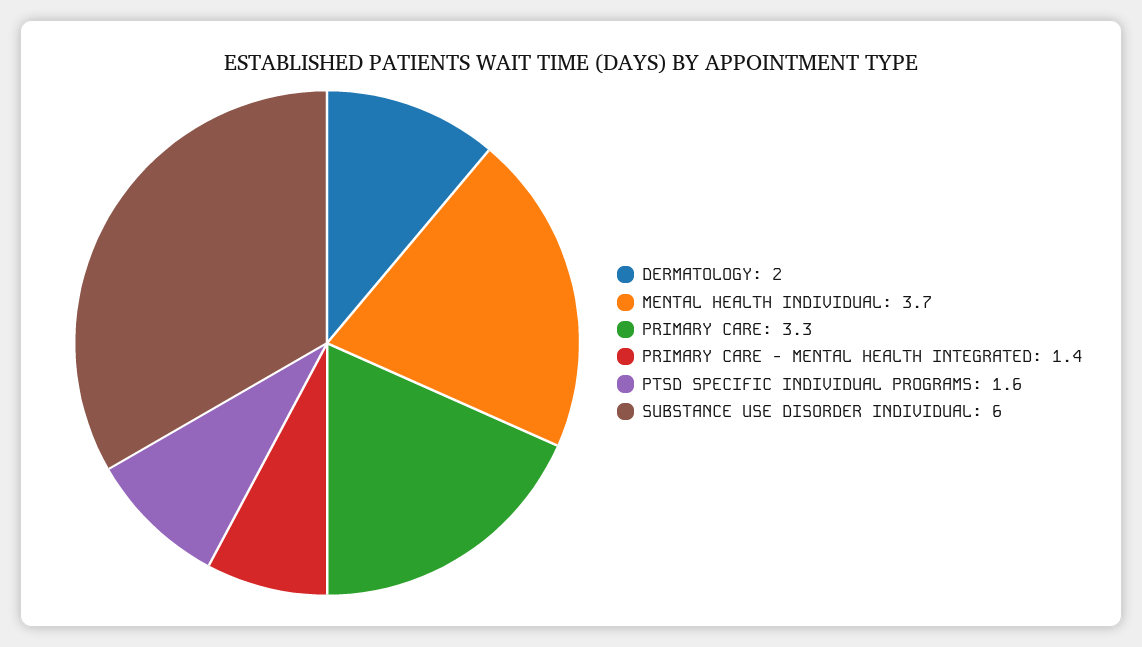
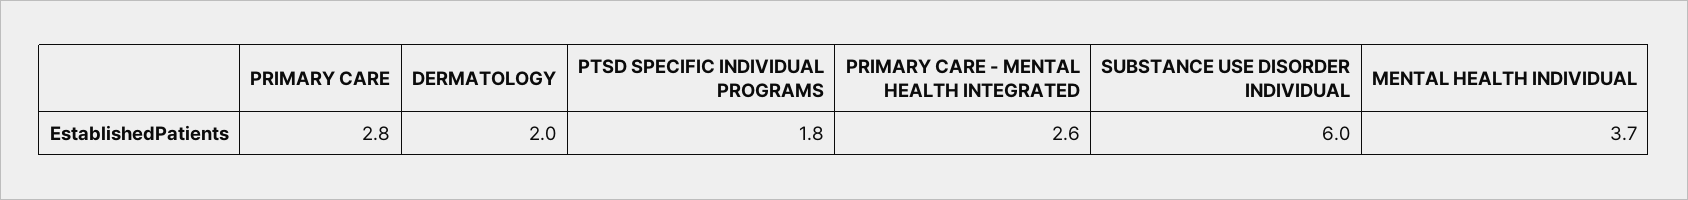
PRIMARY CARE: 3.3 -> 2.8
PRIMARY CARE - MENTAL HEALTH INTEGRATED: 1.4 -> 2.6
PTSD SPECIFIC INDIVIDUAL PROGRAMS: 1.6 -> 1.8

